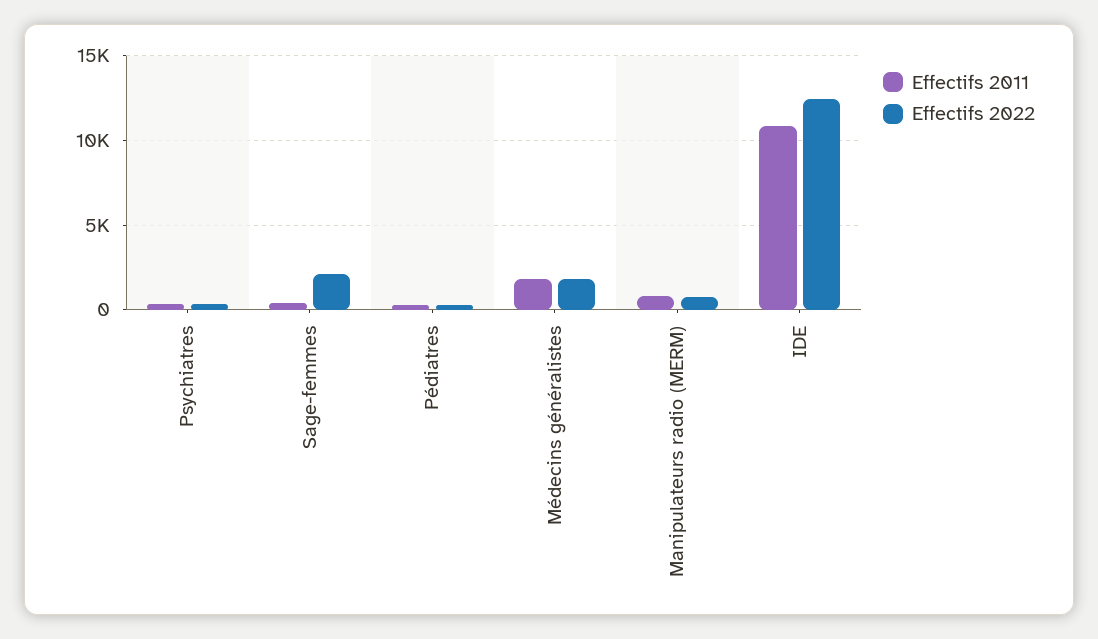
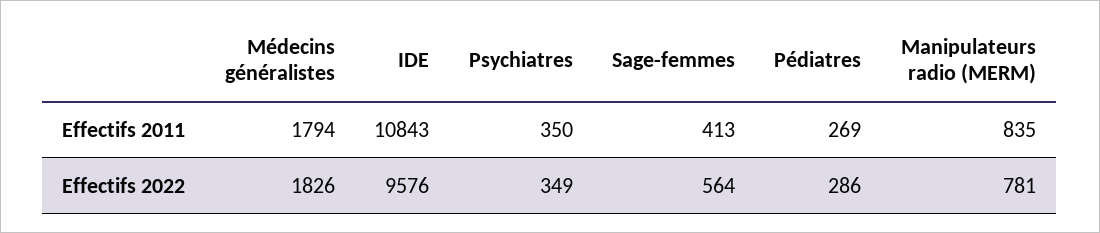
Effectifs 2022, Sage-femmes: 2000 -> 564
Effectifs 2022, IDE: 12500 -> 9576

